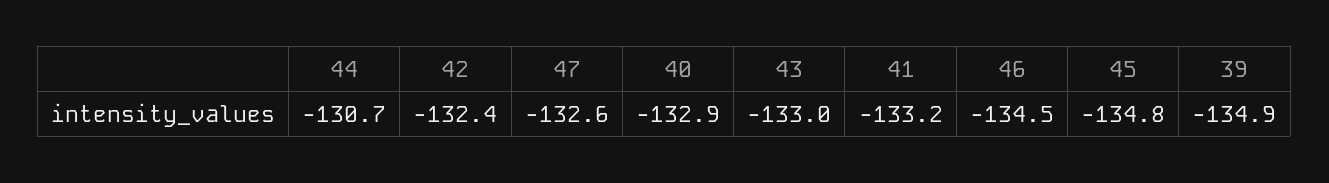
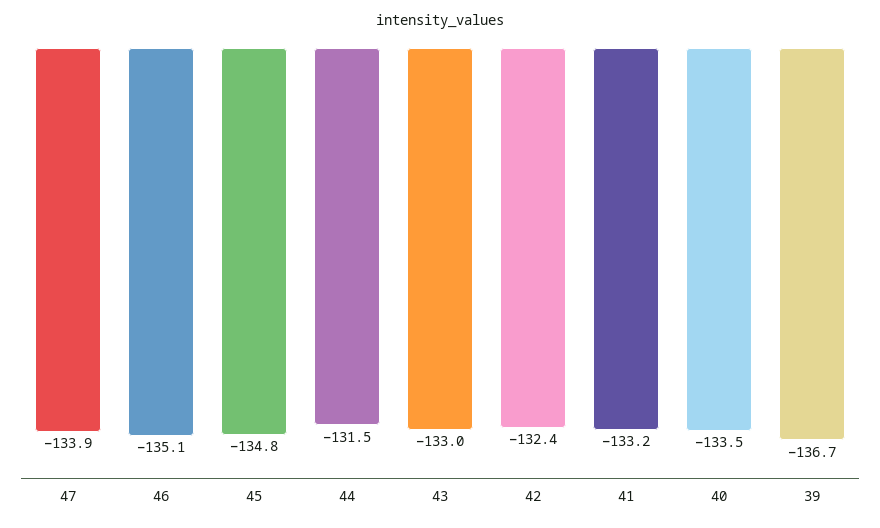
44: -130.7 -> -131.5
47: -132.6 -> -133.9
40: -132.9 -> -133.5
46: -134.5 -> -135.1
39: -134.9 -> -136.7

